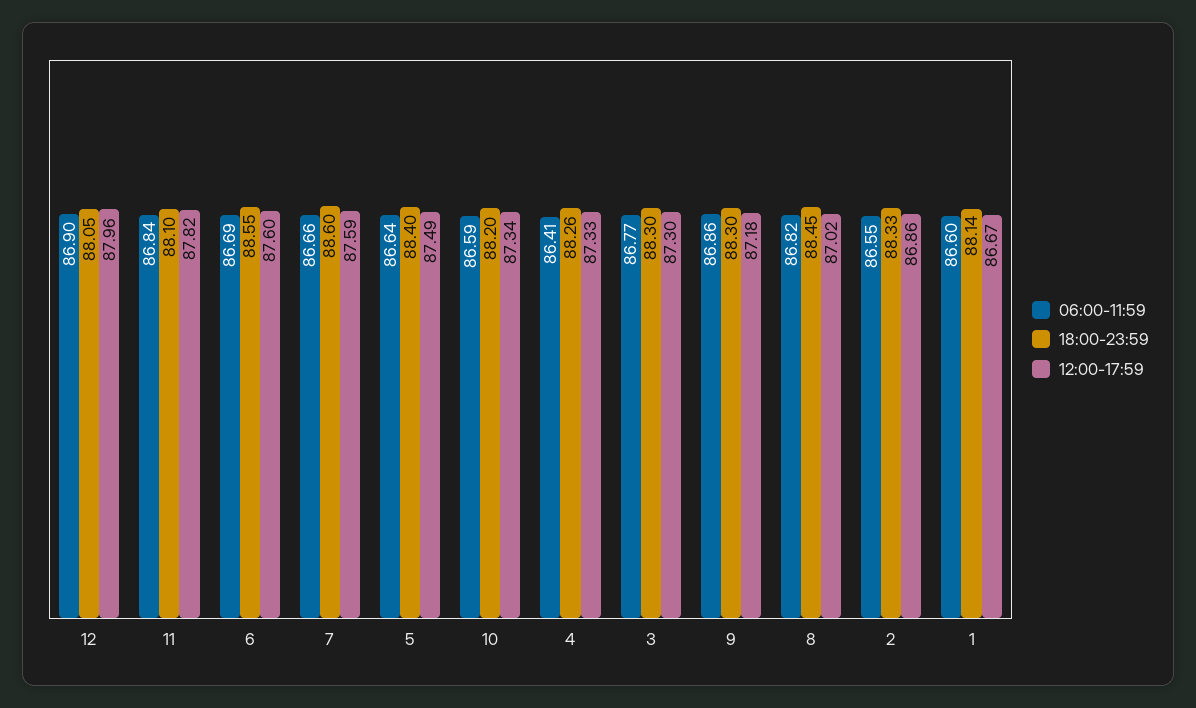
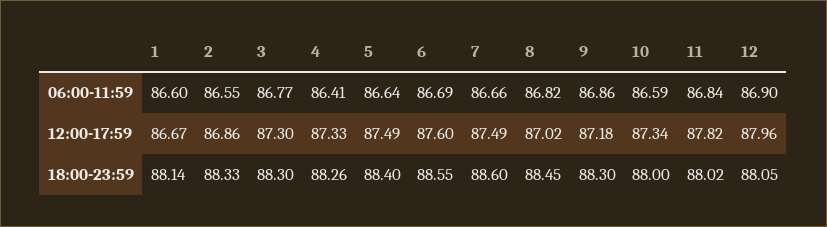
18:00-23:59, 11: 88.1 -> 88.02
12:00-17:59, 7: 87.59 -> 87.49
18:00-23:59, 10: 88.2 -> 88

